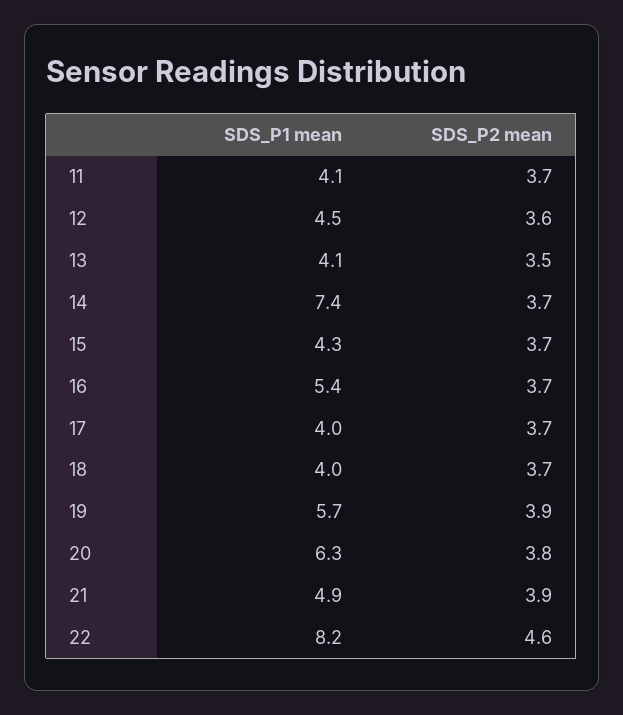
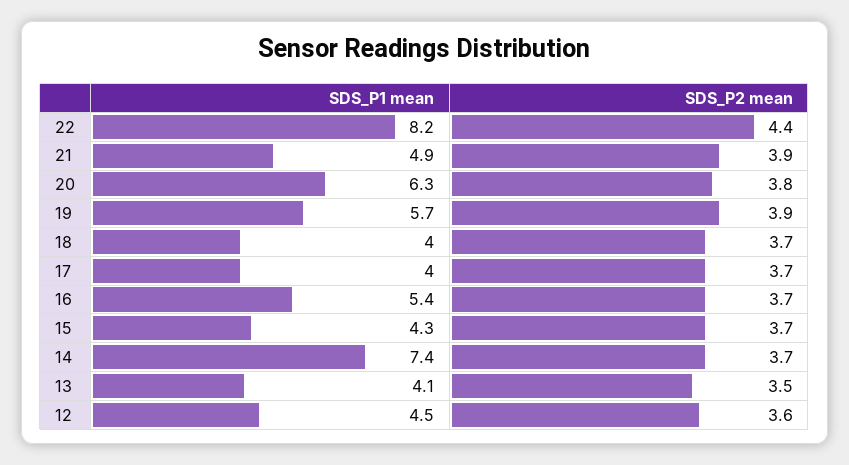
SDS_P1 mean, 11: 4.1 -> none
SDS_P2 mean, 11: 3.7 -> none
SDS_P2 mean, 22: 4.6 -> 4.4

